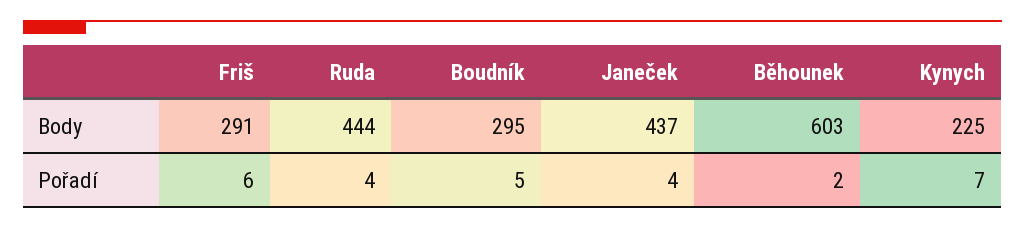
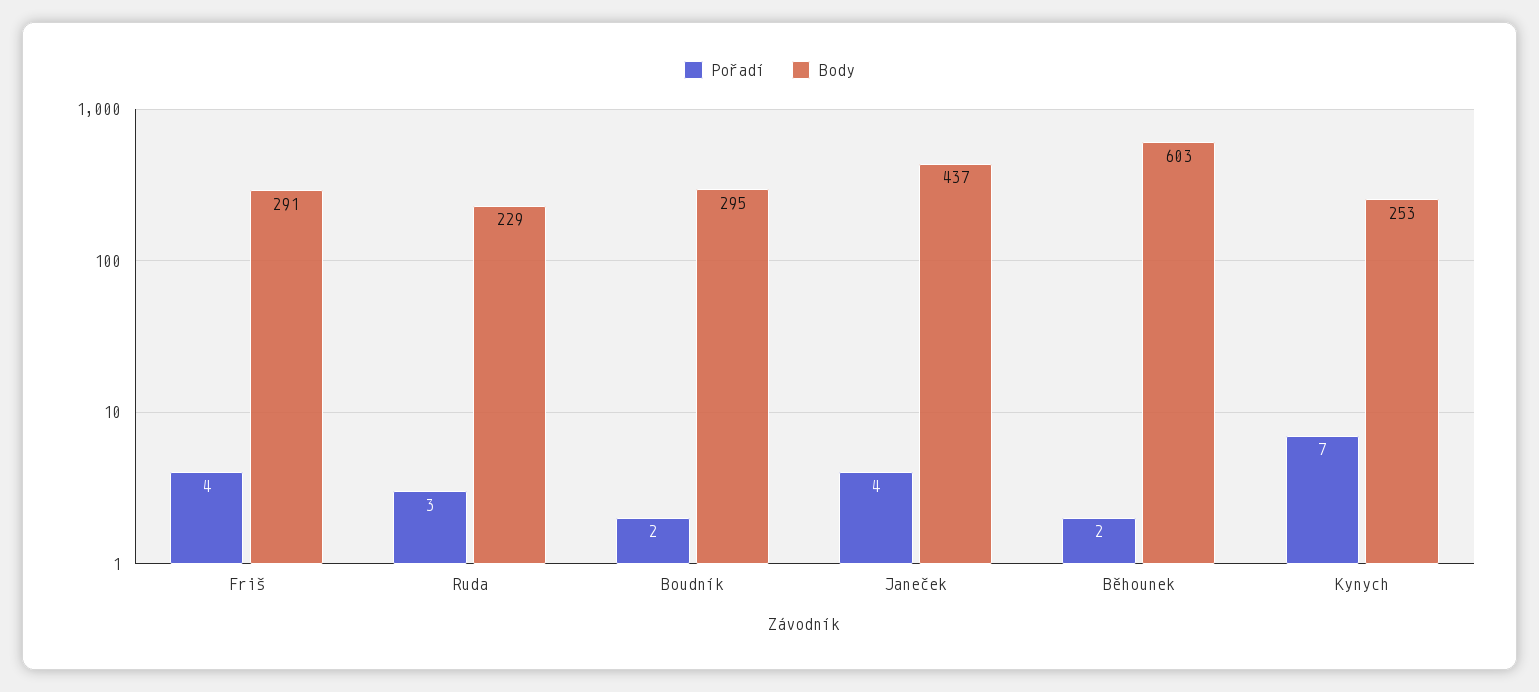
Body, Ruda: 444 -> 229
Body, Kynych: 225 -> 253
Pořadí, Friš: 6 -> 4
Pořadí, Ruda: 4 -> 3
Pořadí, Boudník: 5 -> 2

